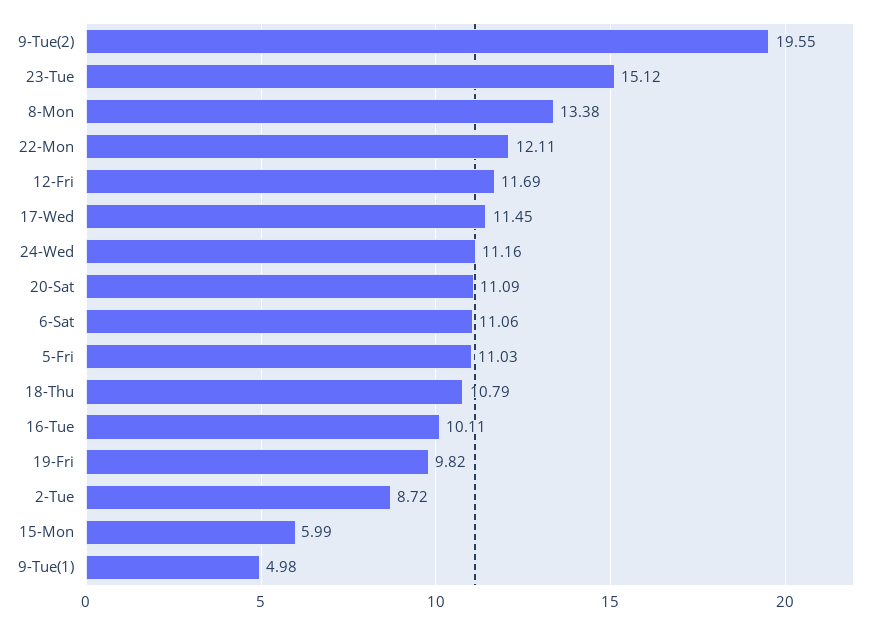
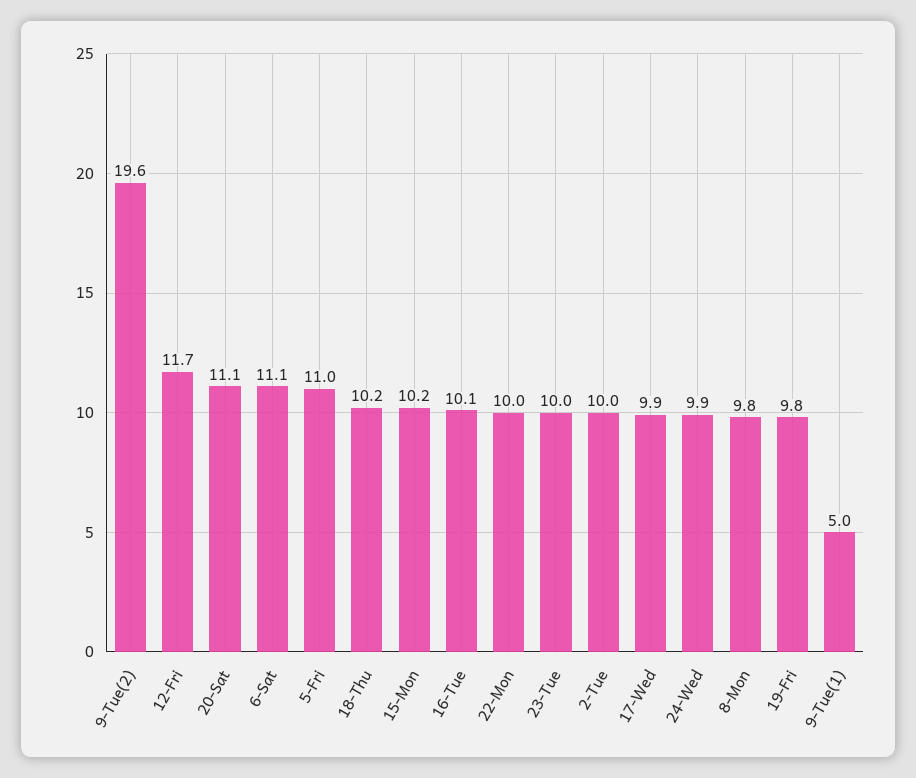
23-Tue: 15.12 -> 10
8-Mon: 13.38 -> 9.8
22-Mon: 12.11 -> 10
17-Wed: 11.45 -> 9.9
24-Wed: 11.16 -> 9.9
18-Thu: 10.79 -> 10.2
2-Tue: 8.72 -> 10
15-Mon: 5.99 -> 10.2

